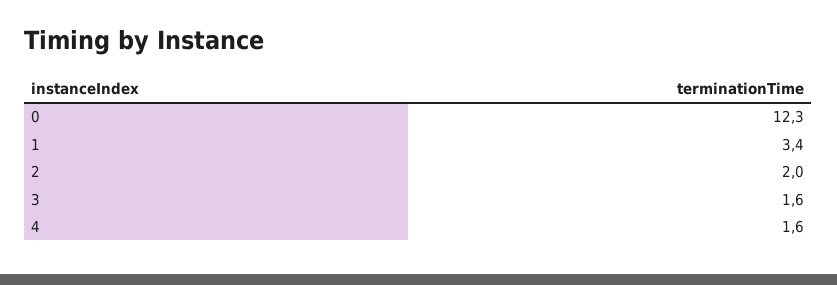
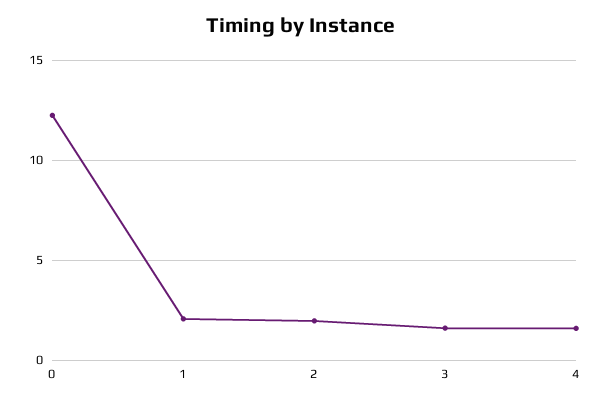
1: 3.4 -> 2

